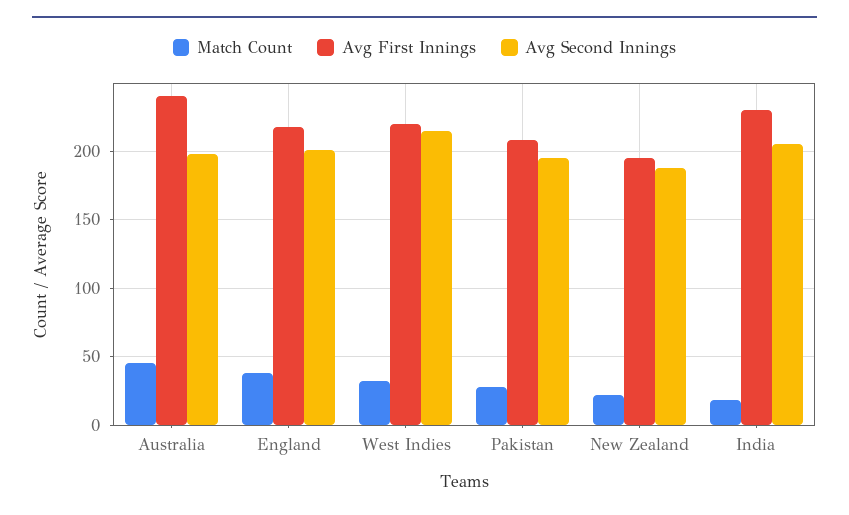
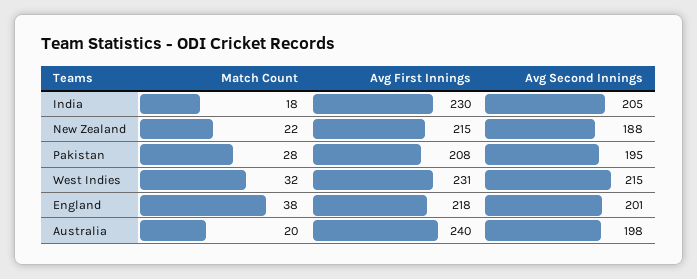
Match Count, Australia: 45 -> 20
Avg First Innings, West Indies: 220 -> 231
Avg First Innings, New Zealand: 195 -> 215

